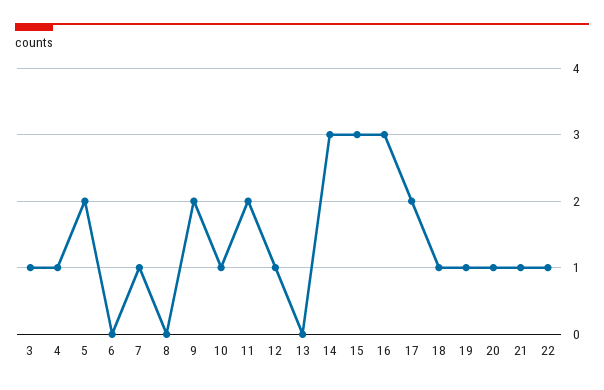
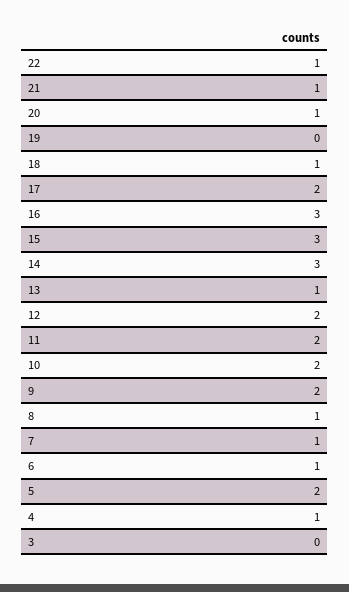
3: 1 -> 0
6: 0 -> 1
8: 0 -> 1
10: 1 -> 2
12: 1 -> 2
13: 0 -> 1
19: 1 -> 0

